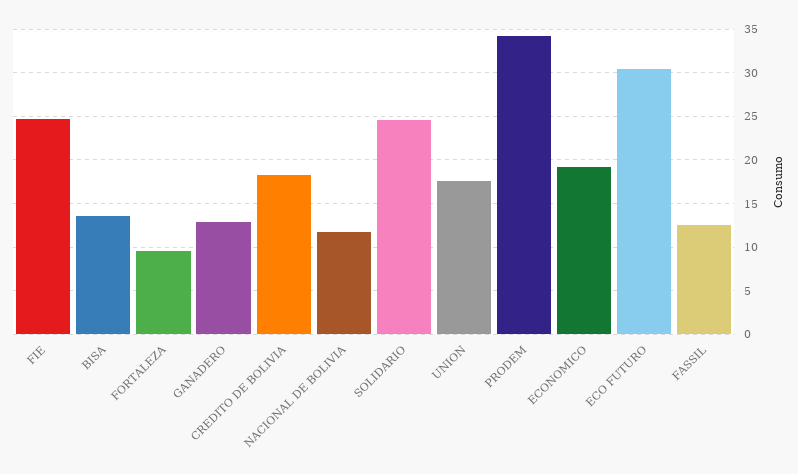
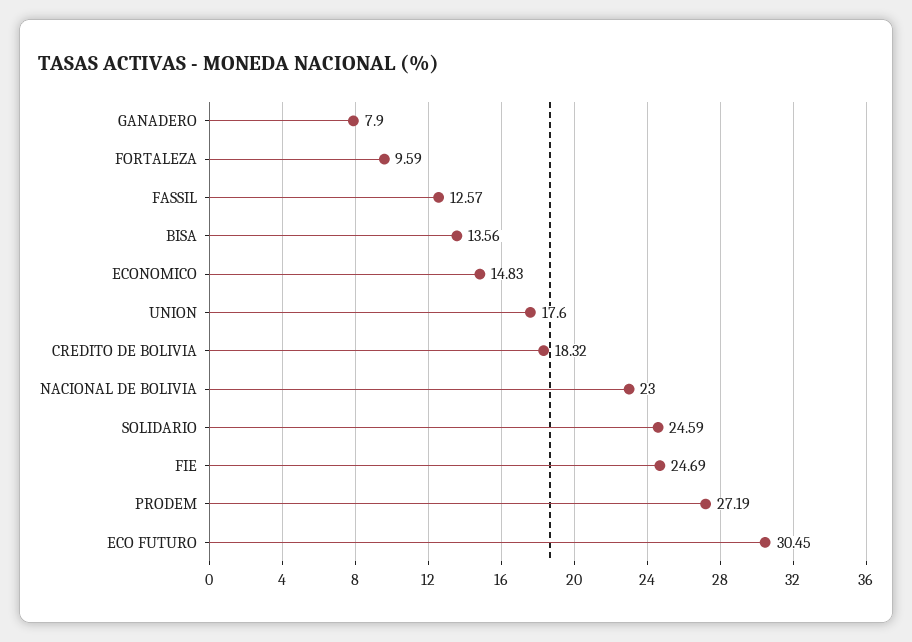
GANADERO: 13 -> 7.9
NACIONAL DE BOLIVIA: 12 -> 23
PRODEM: 34 -> 27.19
ECONOMICO: 19 -> 14.83

